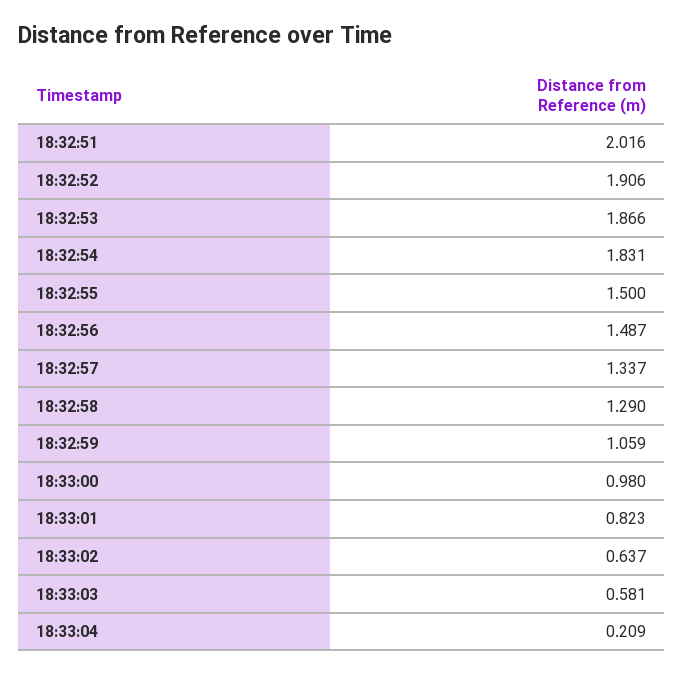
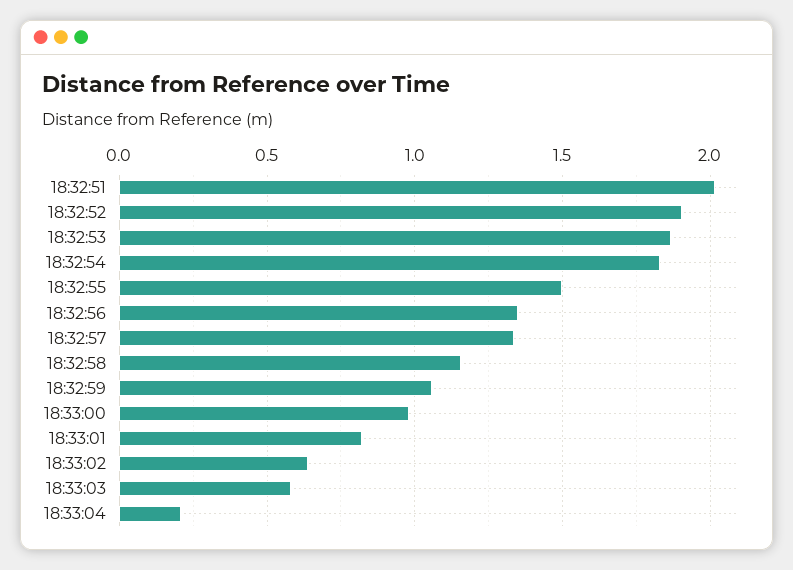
18:32:56: 1.487 -> 1.35
18:32:58: 1.29 -> 1.15

